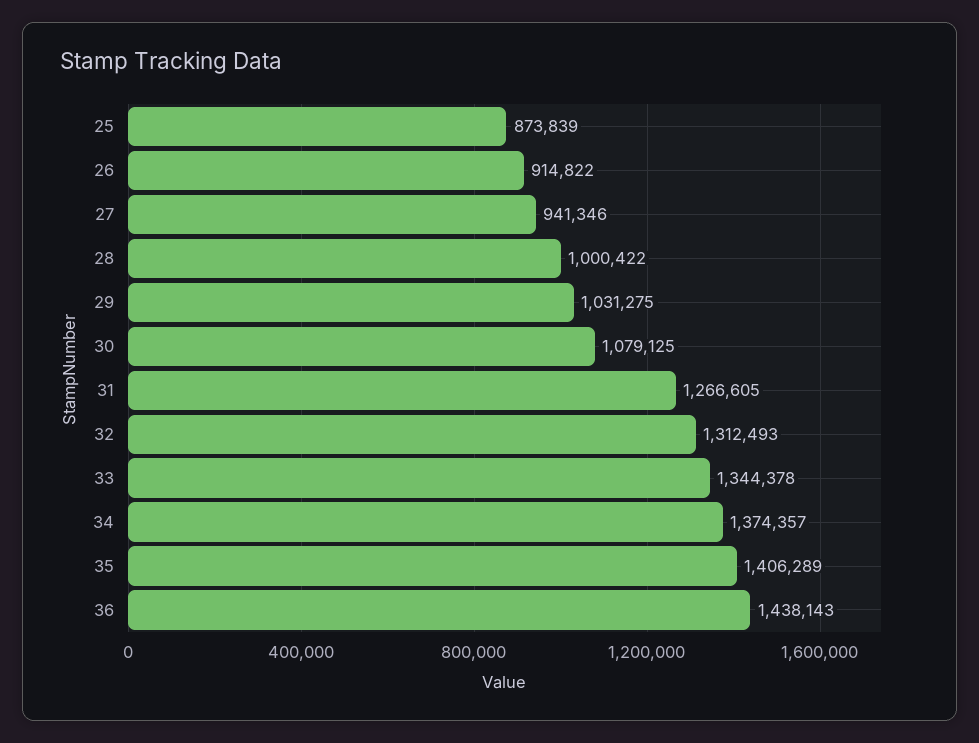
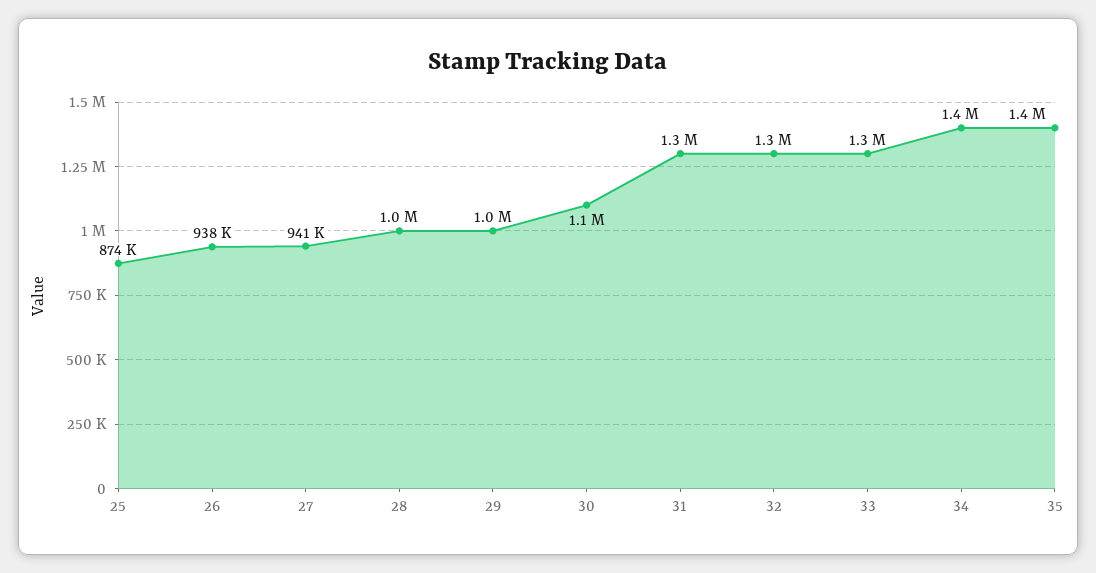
26: 914822 -> 938000
36: 1438143 -> none

